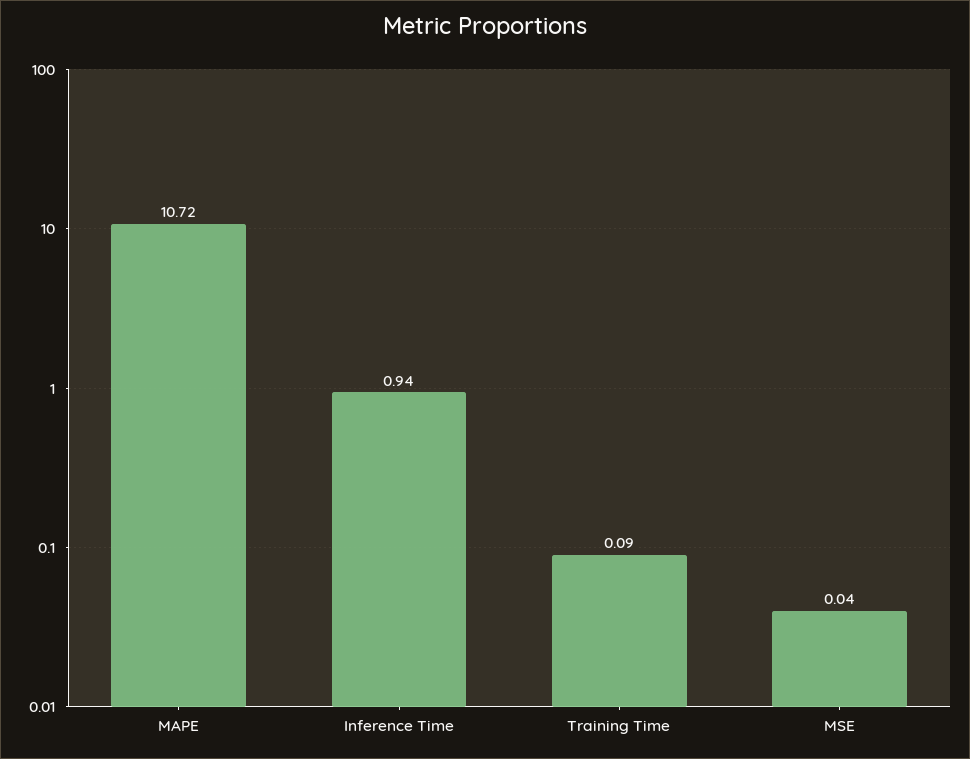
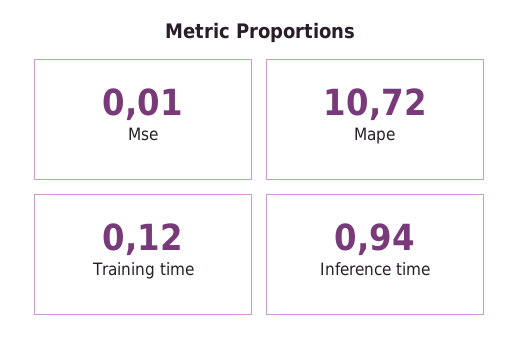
Training Time: 0.09 -> 0.12
MSE: 0.04 -> 0.01

